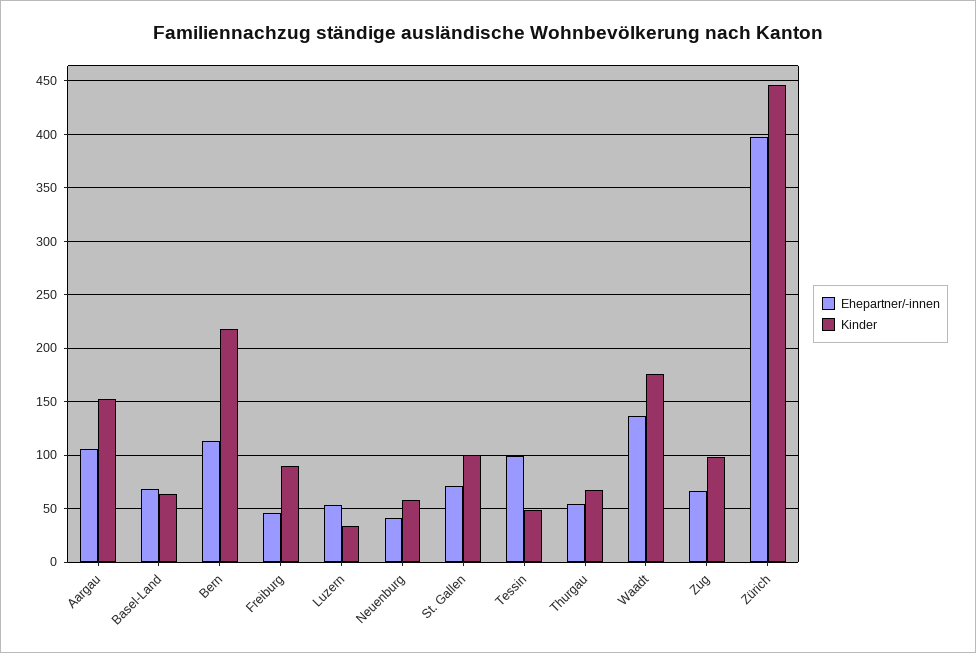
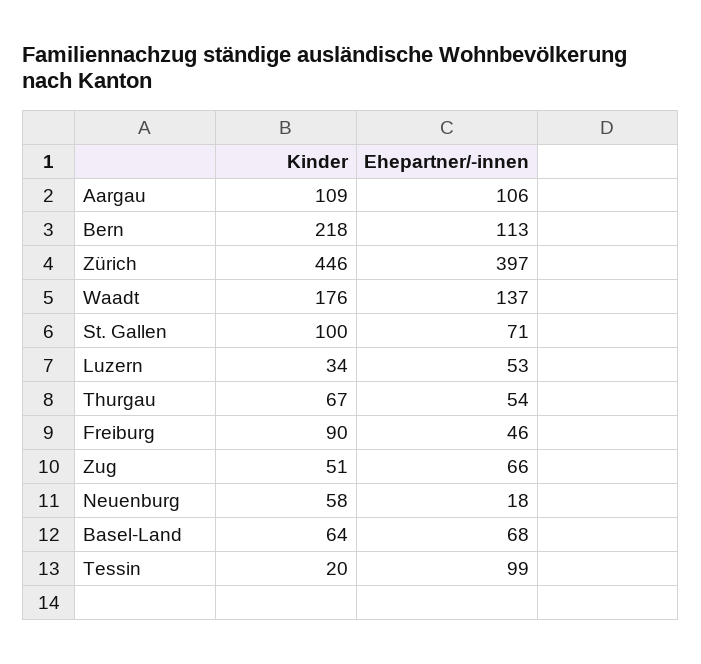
Kinder, Aargau: 150 -> 109
Ehepartner/-innen, Neuenburg: 40 -> 18
Kinder, Tessin: 50 -> 20
Kinder, Zug: 100 -> 51

